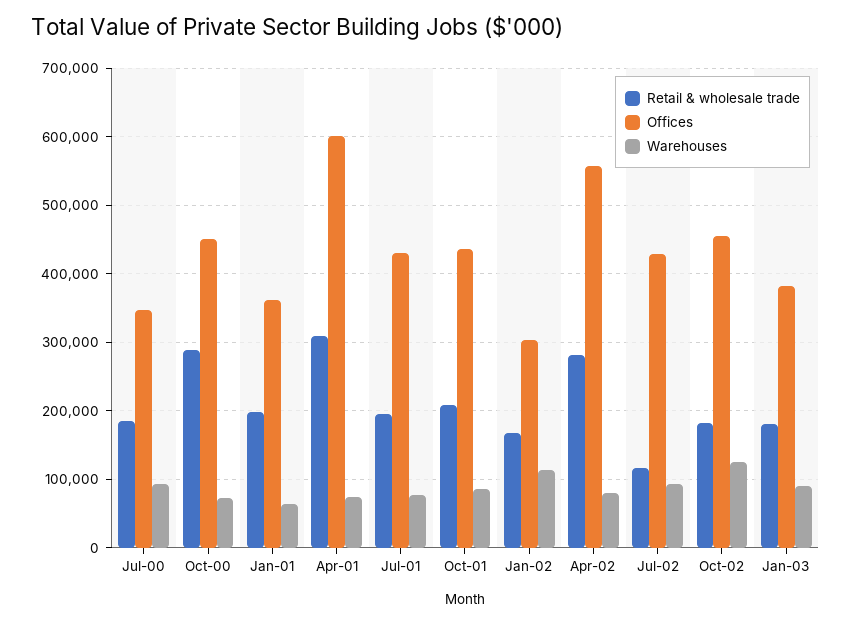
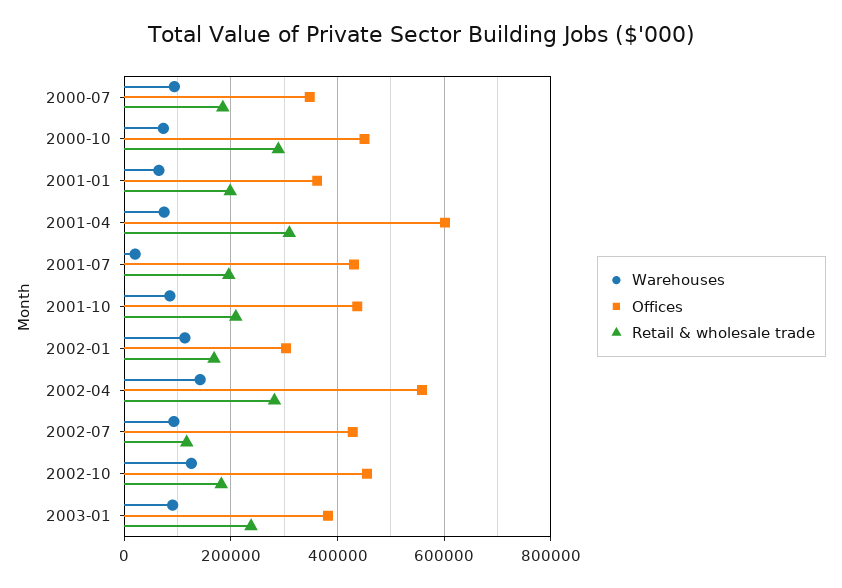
Warehouses, Jul-01: 80000 -> 20000
Warehouses, Apr-02: 80000 -> 140000
Retail & wholesale trade, Jan-03: 180000 -> 240000

